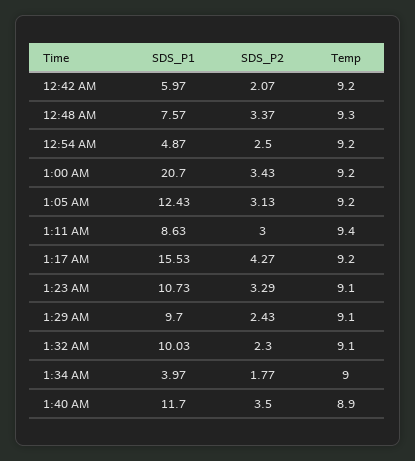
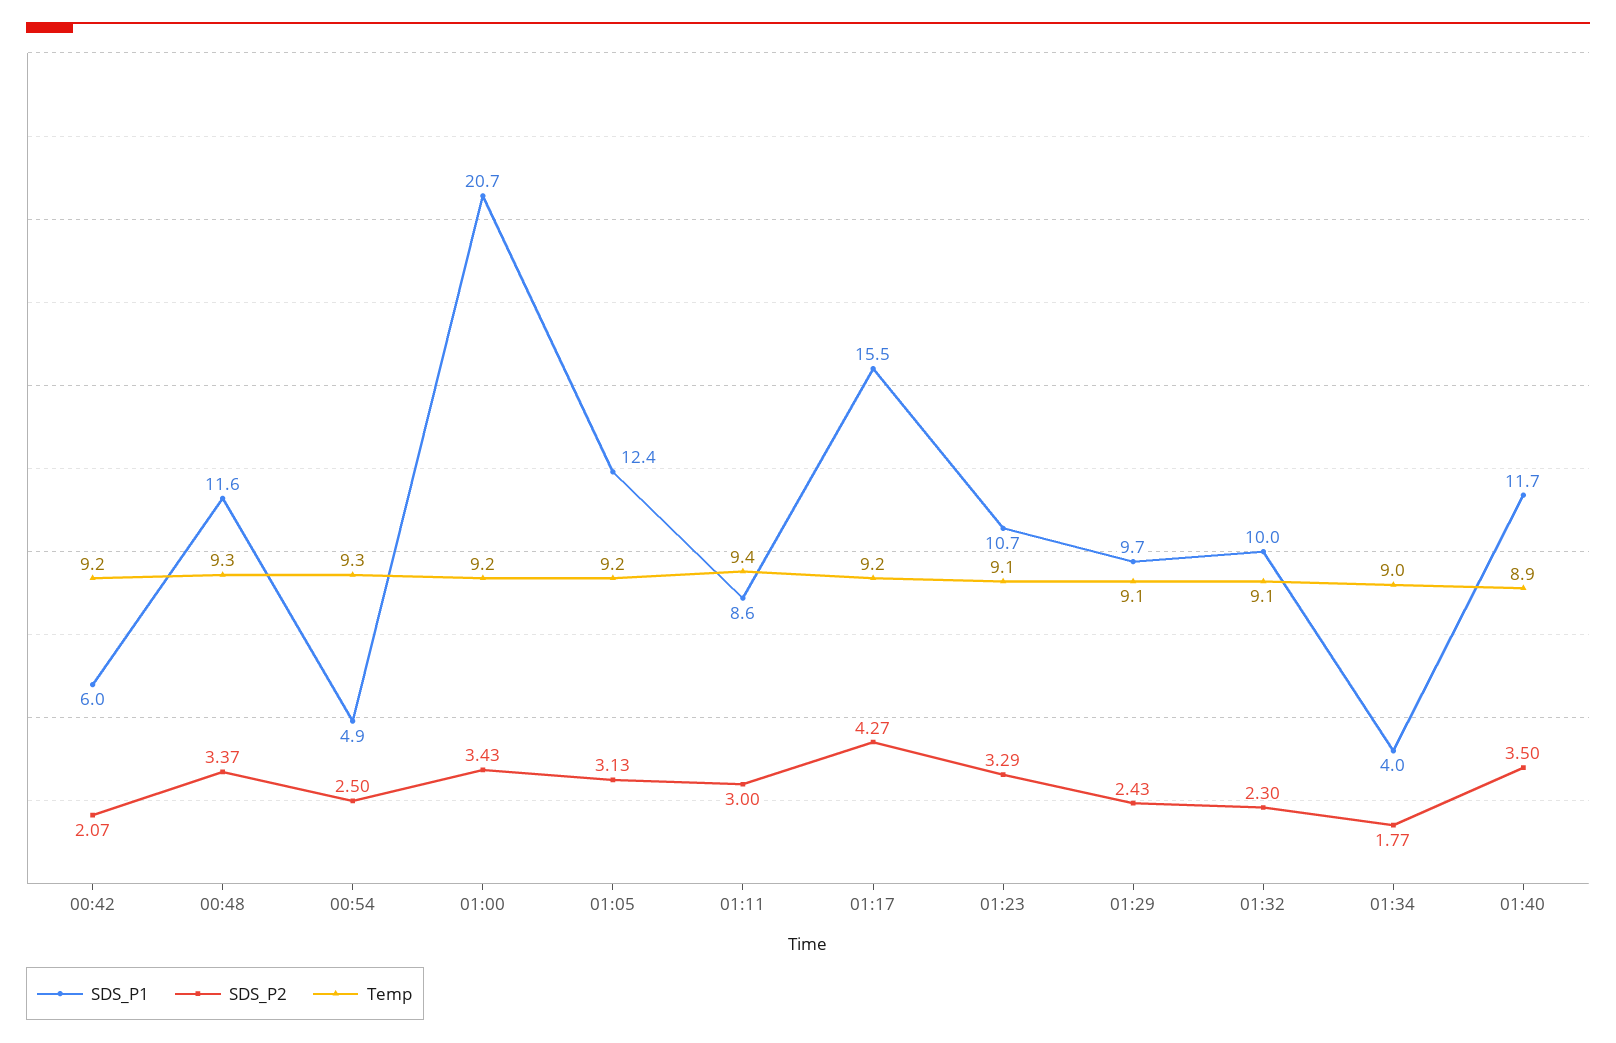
SDS_P1, 12:48 AM: 7.57 -> 11.6
Temp, 12:54 AM: 9.2 -> 9.3

